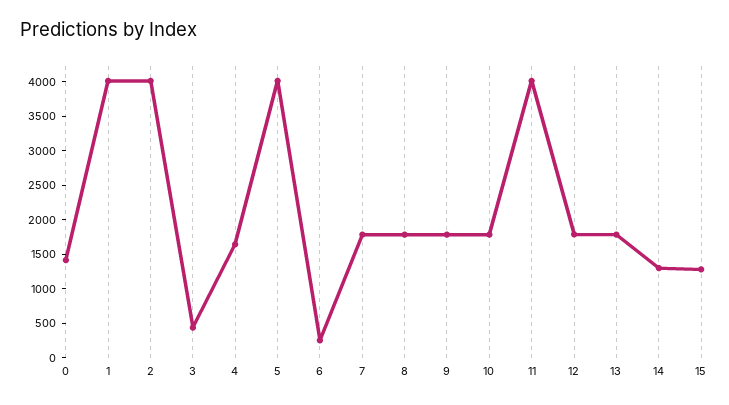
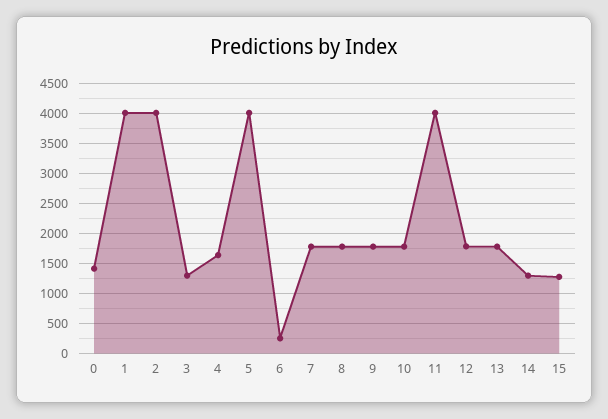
3: 500 -> 1250

